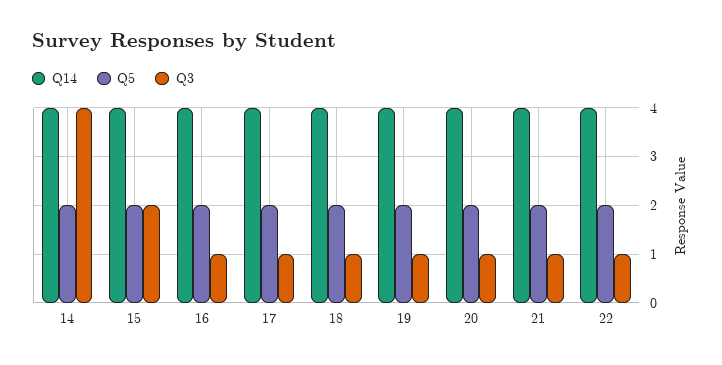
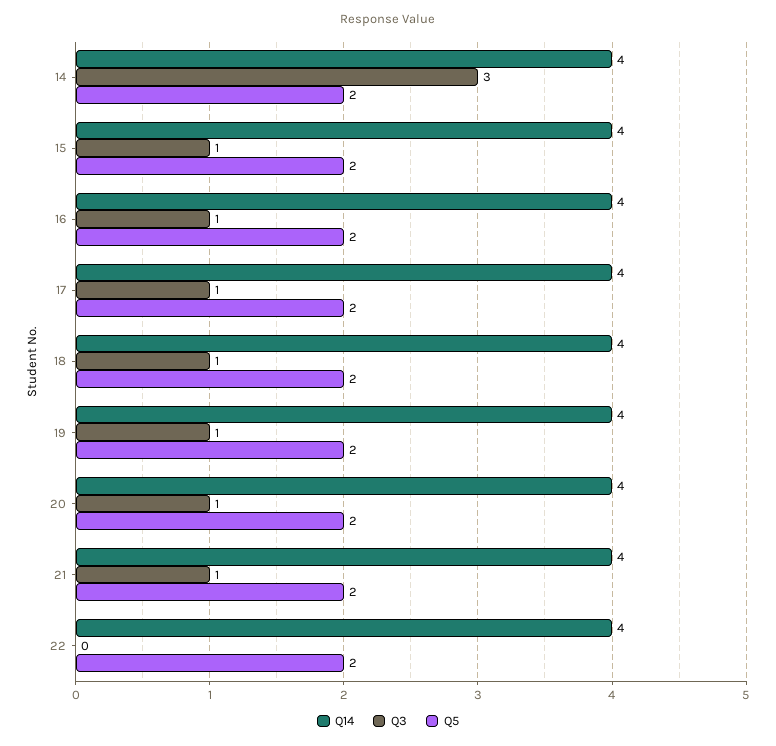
Q3, 14: 4 -> 3
Q3, 15: 2 -> 1
Q3, 22: 1 -> 0

